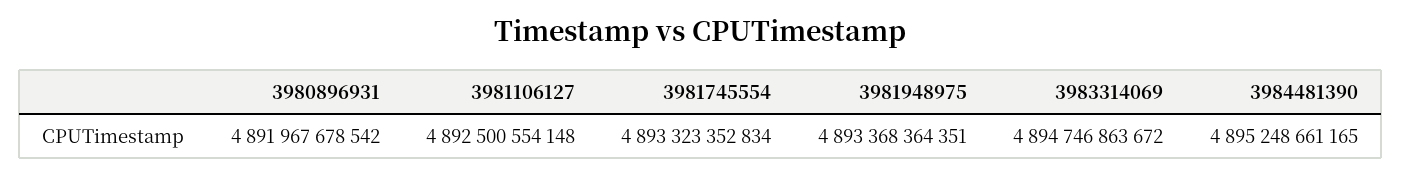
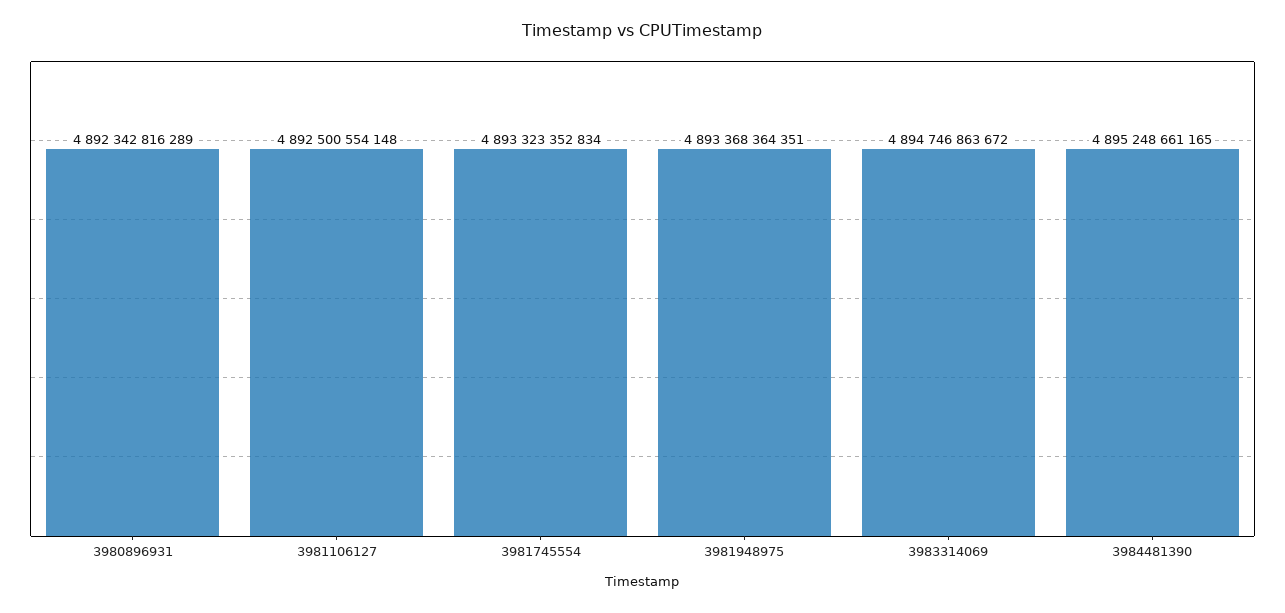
3980896931: 4891967678542 -> 4892342816289

